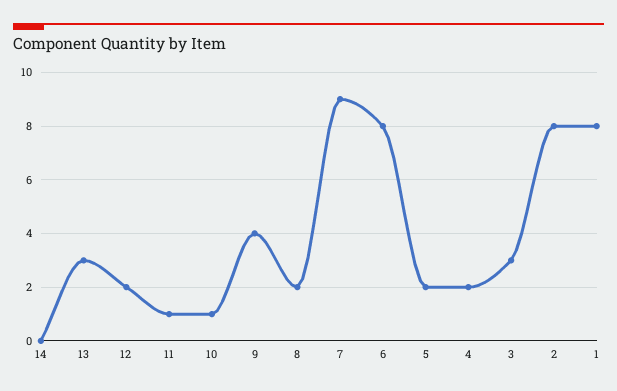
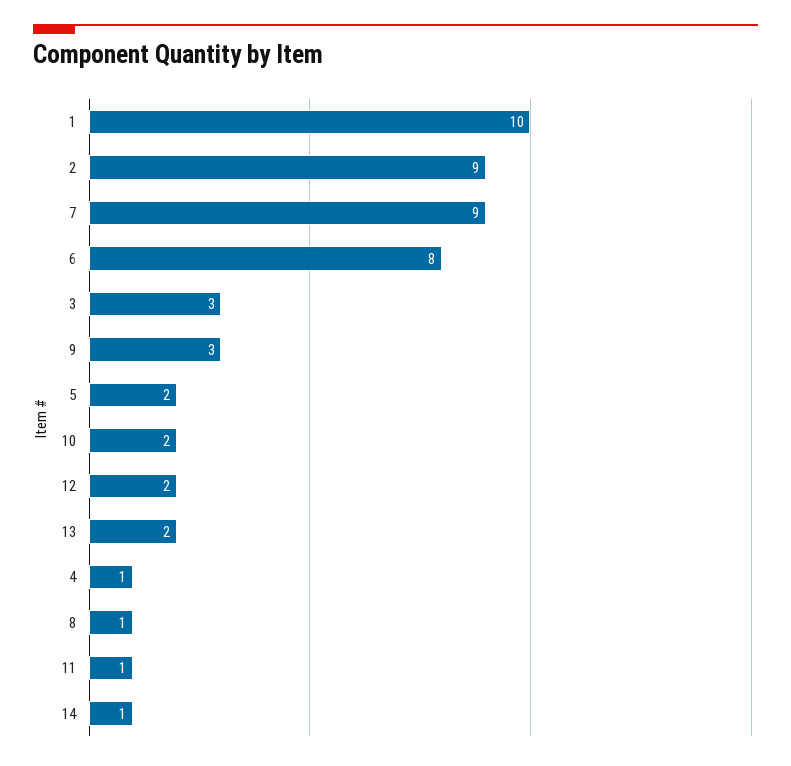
14: 0 -> 1
13: 3 -> 2
10: 1 -> 2
9: 4 -> 3
8: 2 -> 1
4: 2 -> 1
2: 8 -> 9
1: 8 -> 10

